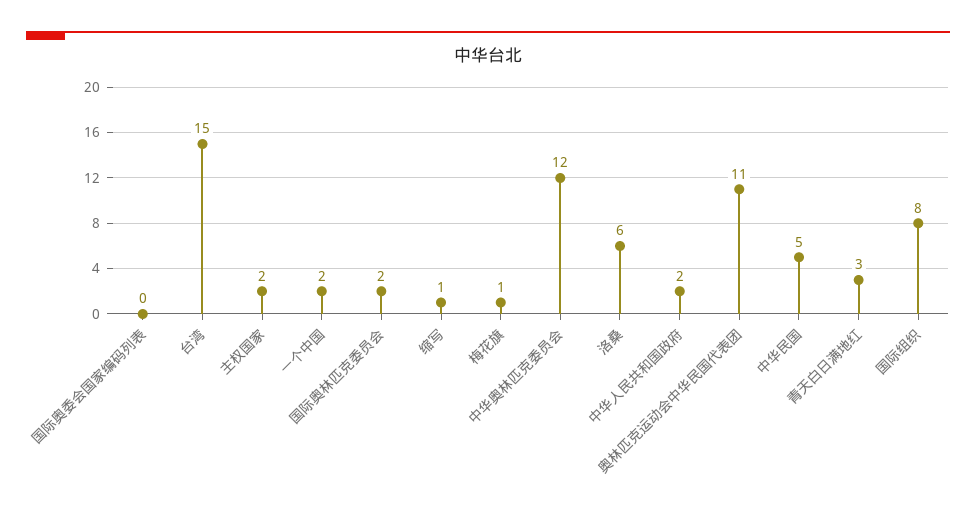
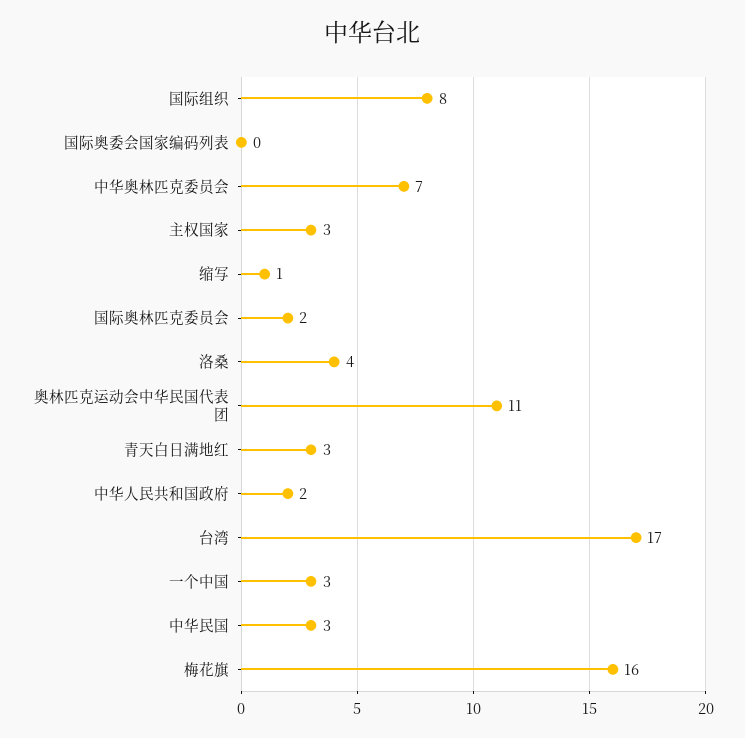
台湾: 15 -> 17
主权国家: 2 -> 3
一个中国: 2 -> 3
梅花旗: 1 -> 16
中华奥林匹克委员会: 12 -> 7
洛桑: 6 -> 4
中华民国: 5 -> 3

